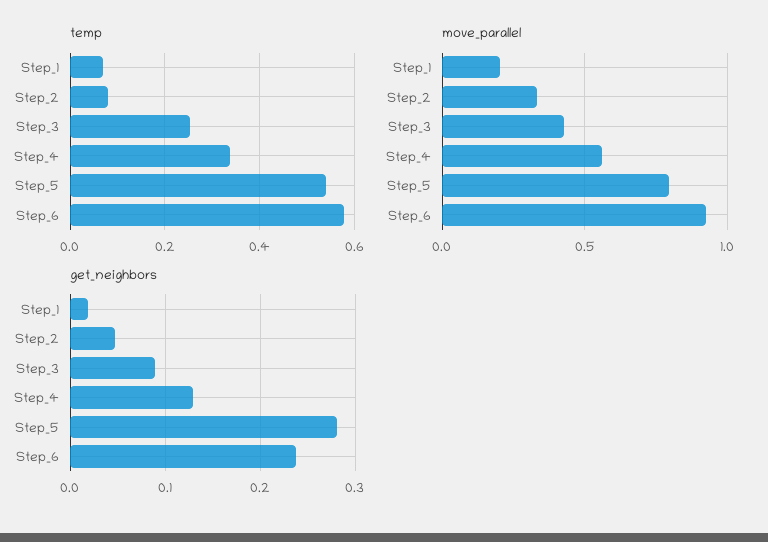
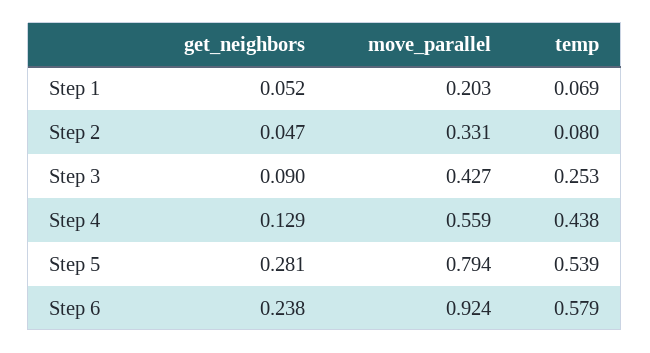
temp, Step_4: 0.34 -> 0.438
get_neighbors, Step_1: 0.02 -> 0.052

